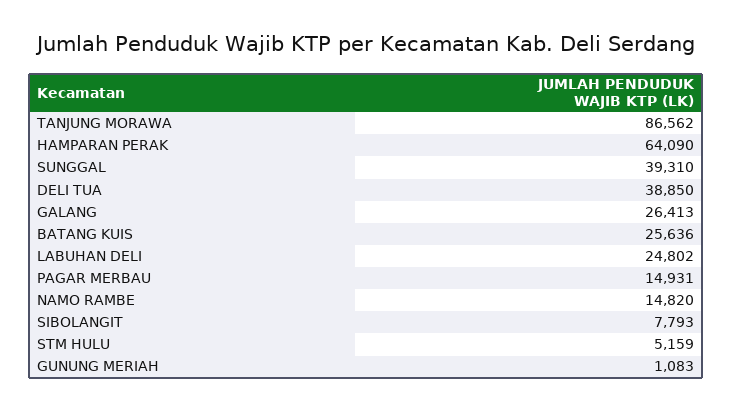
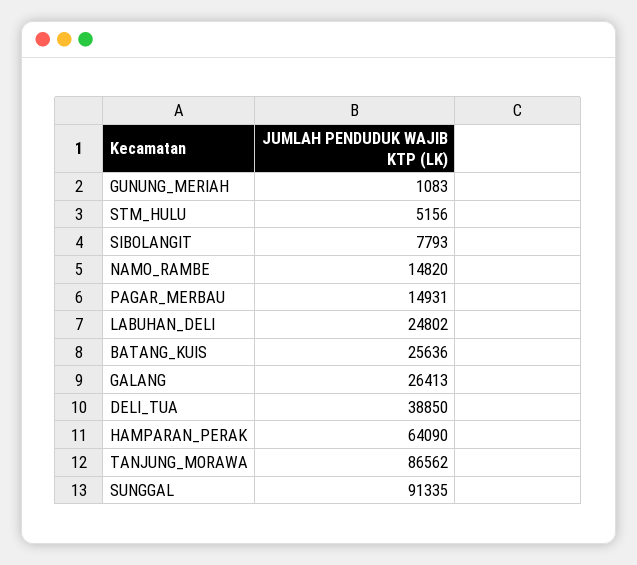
SUNGGAL: 39310 -> 91335
STM HULU: 5159 -> 5156

